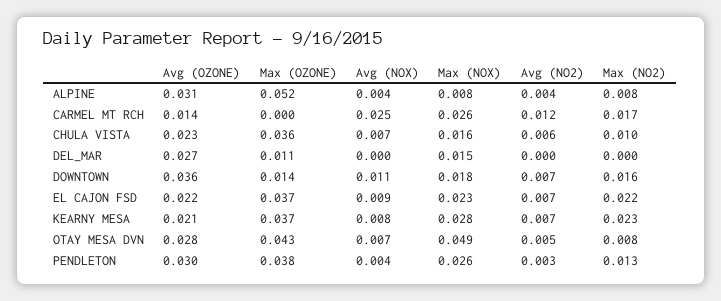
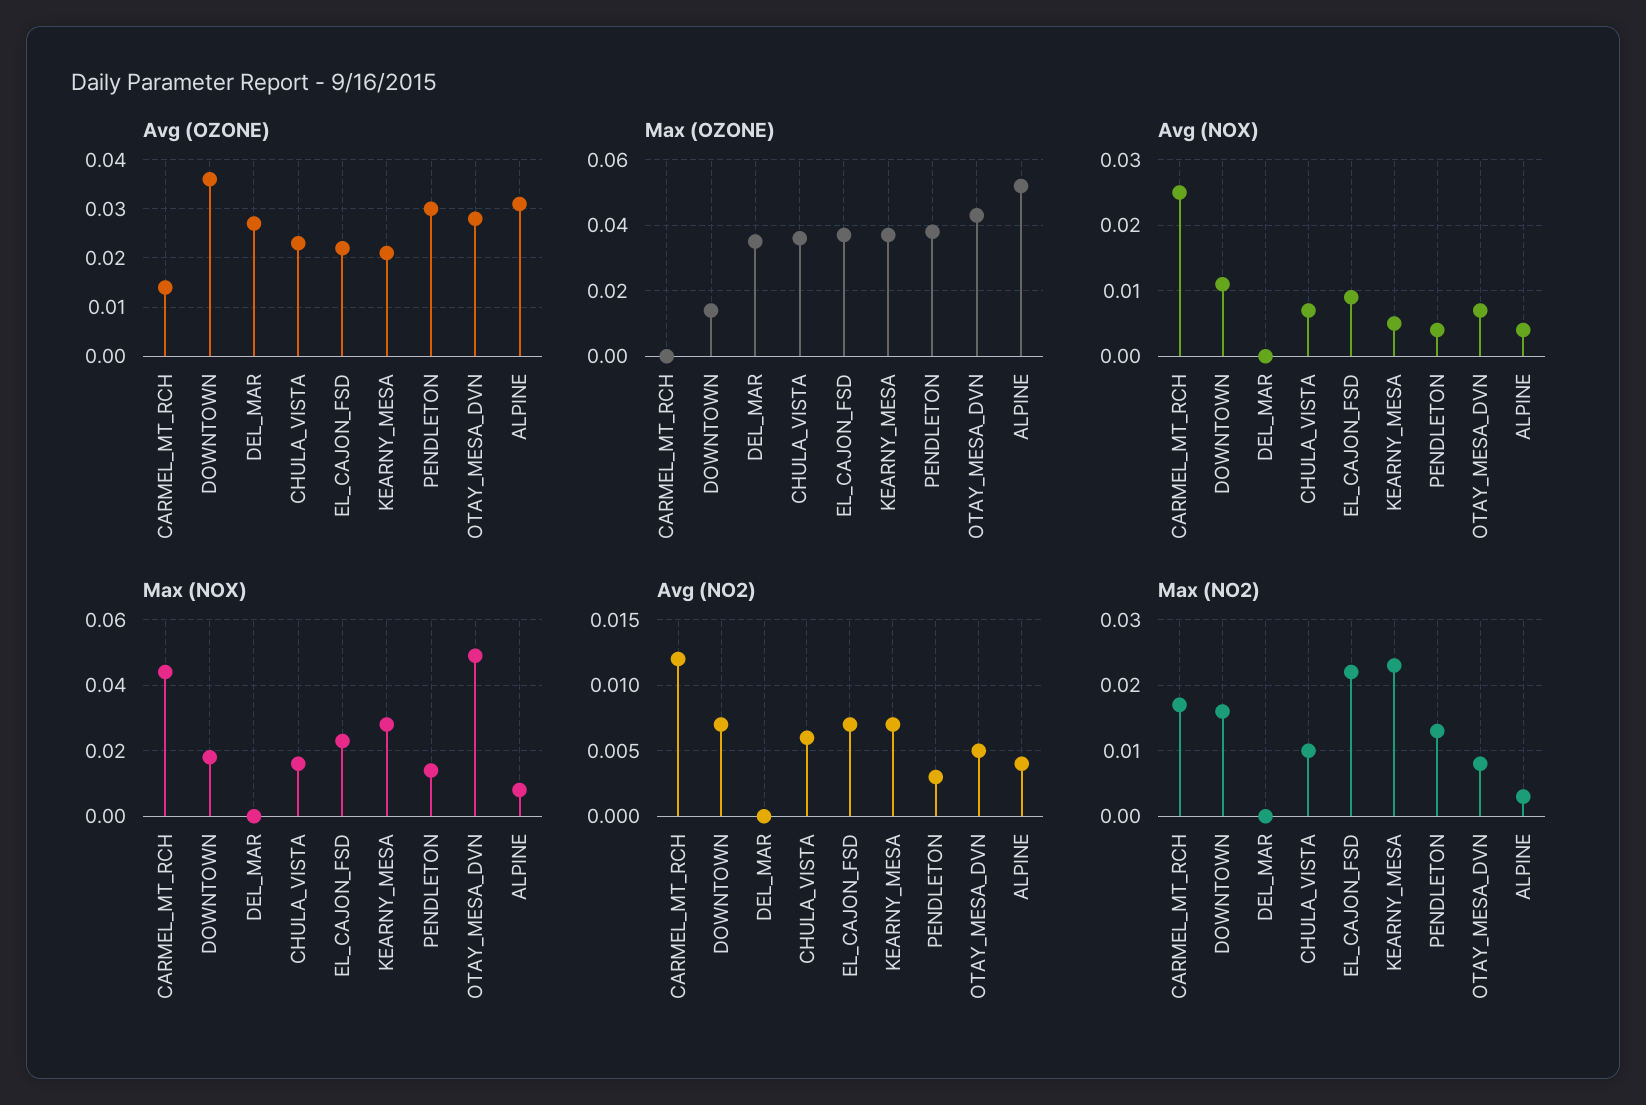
Max (NO2), ALPINE: 0.008 -> 0.003
Max (NOX), CARMEL MT RCH: 0.026 -> 0.045
Max (OZONE), DEL_MAR: 0.011 -> 0.035
Max (NOX), DEL_MAR: 0.015 -> 0
Avg (NOX), KEARNY MESA: 0.008 -> 0.005
Max (NOX), PENDLETON: 0.026 -> 0.015

